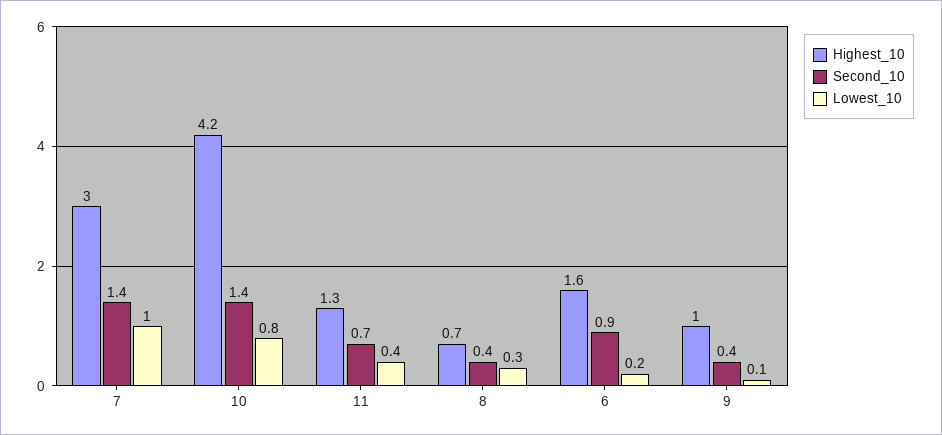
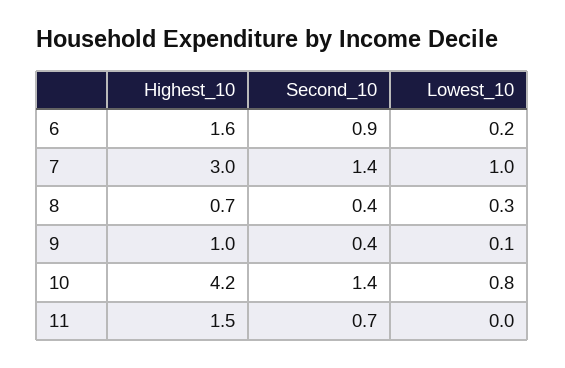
Highest_10, 11: 1.3 -> 1.5
Lowest_10, 11: 0.4 -> 0

